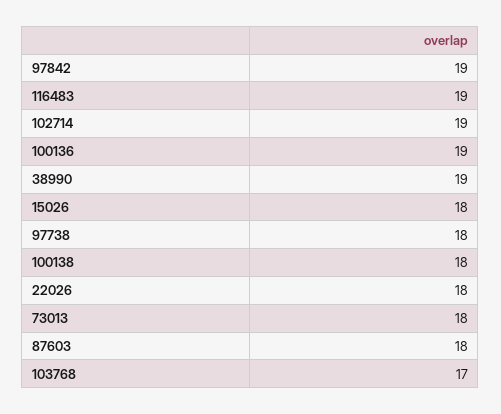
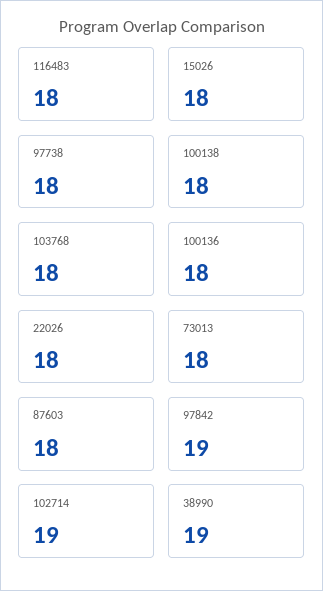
116483: 19 -> 18
100136: 19 -> 18
103768: 17 -> 18

